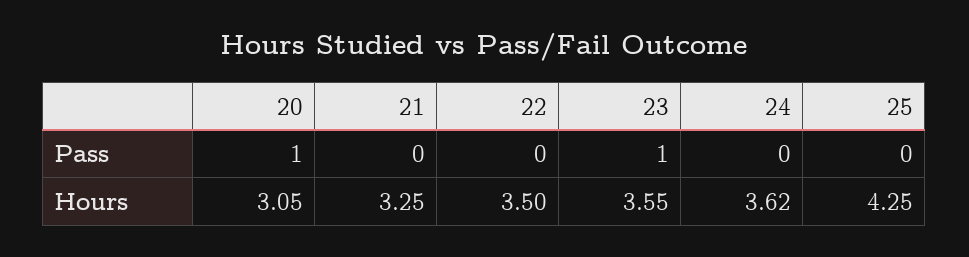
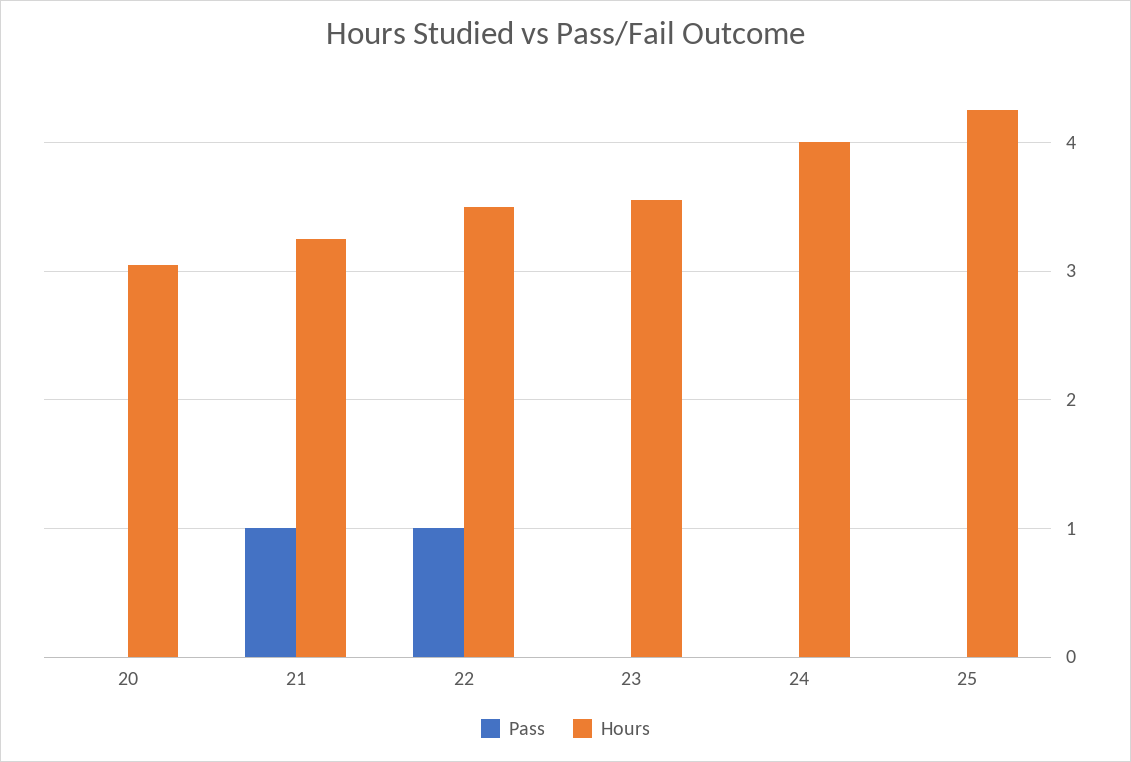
Pass, 20: 1 -> 0
Pass, 21: 0 -> 1
Pass, 22: 0 -> 1
Pass, 23: 1 -> 0
Hours, 24: 3.62 -> 4

